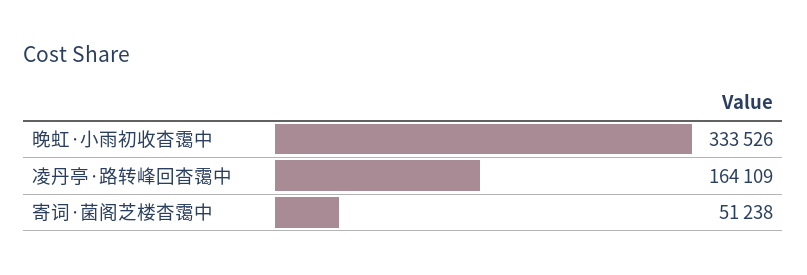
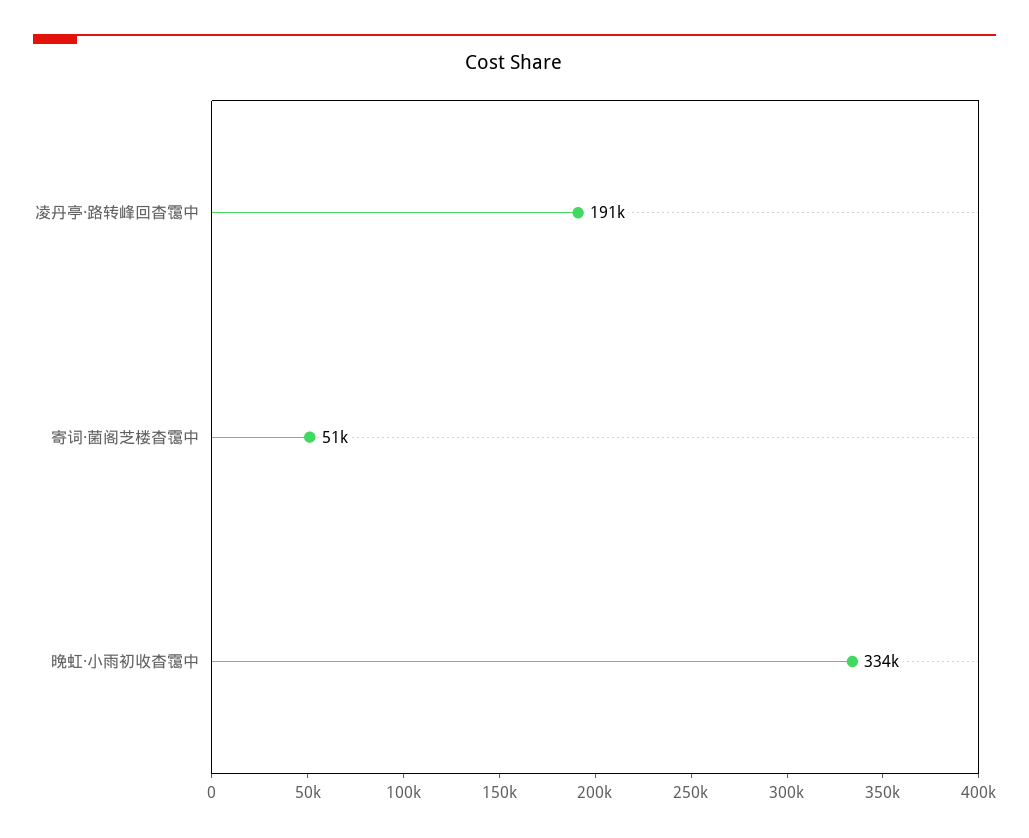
凌丹亭·路转峰回杳霭中: 164109 -> 191000

